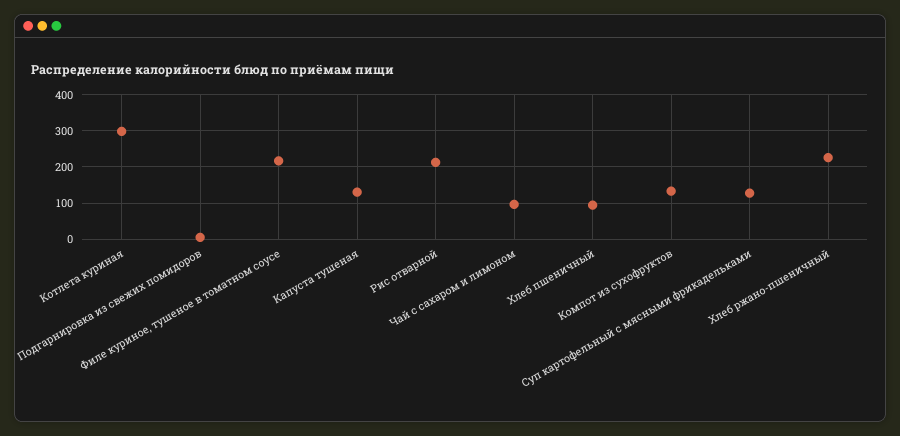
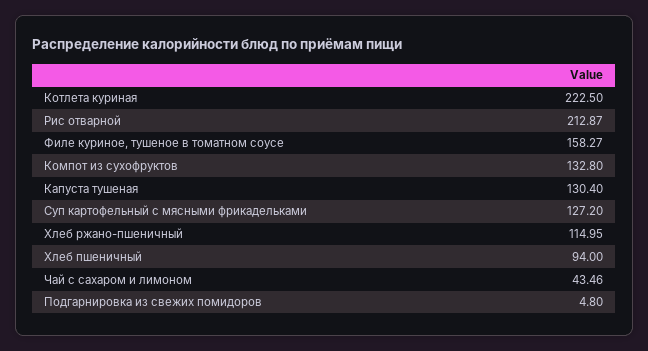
Котлета куриная: 300 -> 222.5
Филе куриное, тушеное в томатном соусе: 220 -> 158.27
Чай с сахаром и лимоном: 100 -> 43.46
Хлеб ржано-пшеничный: 220 -> 114.95

